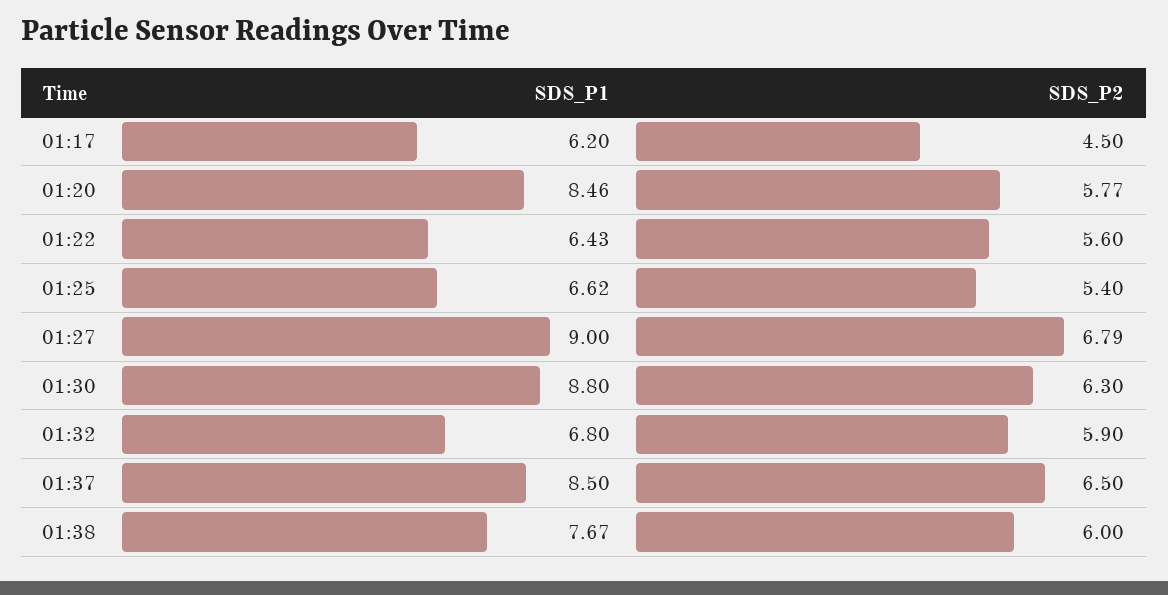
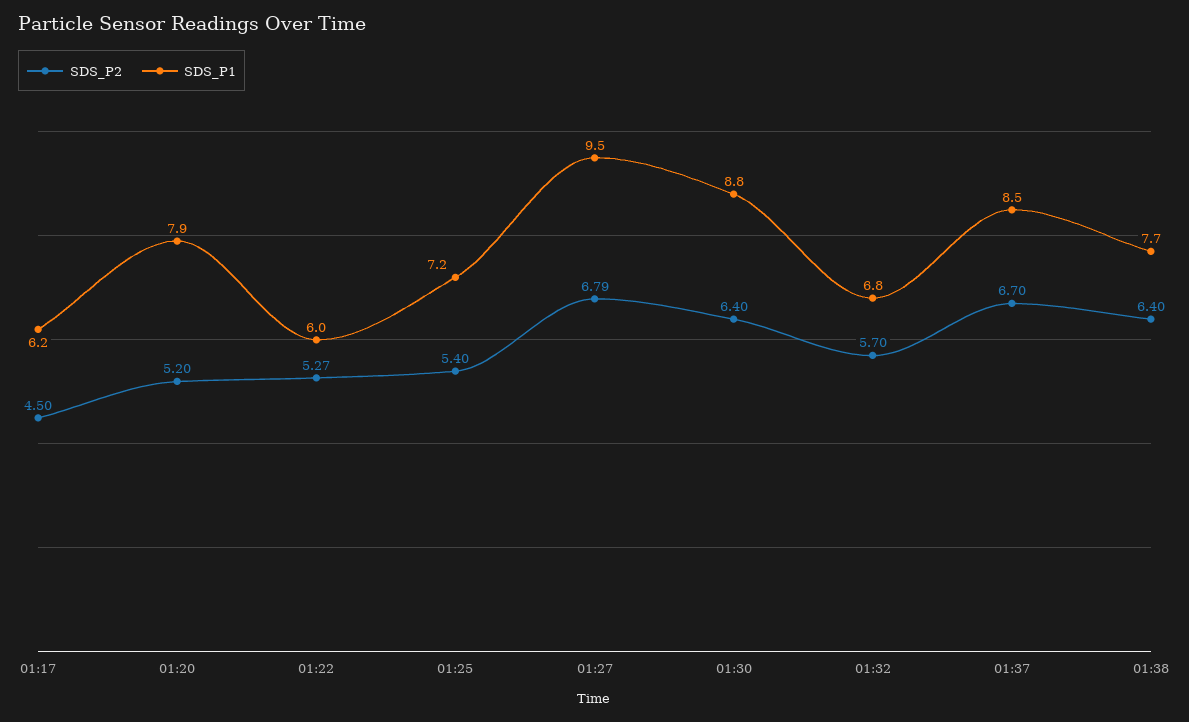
SDS_P1, 01:20: 8.46 -> 7.9
SDS_P2, 01:20: 5.77 -> 5.2
SDS_P1, 01:22: 6.43 -> 6
SDS_P2, 01:22: 5.6 -> 5.27
SDS_P1, 01:25: 6.62 -> 7.2
SDS_P1, 01:27: 9 -> 9.5
SDS_P2, 01:30: 6.3 -> 6.4
SDS_P2, 01:32: 5.9 -> 5.7
SDS_P2, 01:37: 6.5 -> 6.7
SDS_P2, 01:38: 6 -> 6.4

